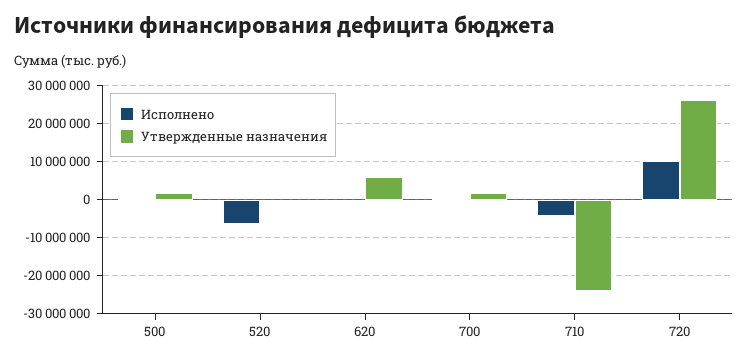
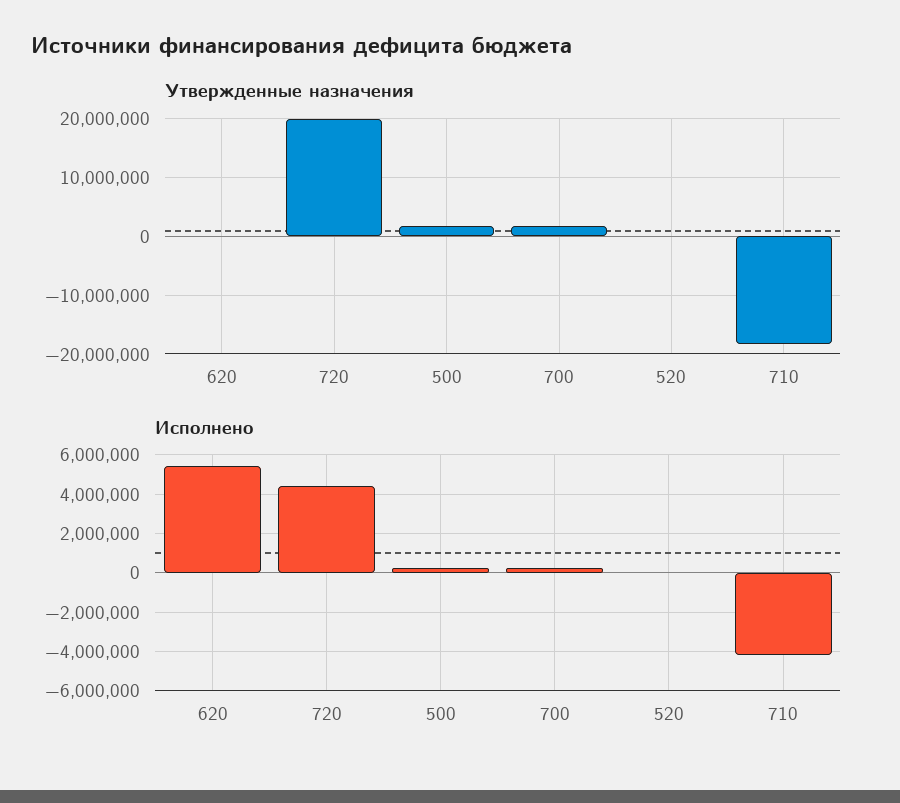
Исполнено, 520: -6000000 -> 0
Исполнено, 620: 0 -> 5500000
Утвержденные назначения, 620: 6000000 -> 0
Утвержденные назначения, 710: -24000000 -> -18000000
Исполнено, 720: 10000000 -> 4500000
Утвержденные назначения, 720: 26000000 -> 20000000

